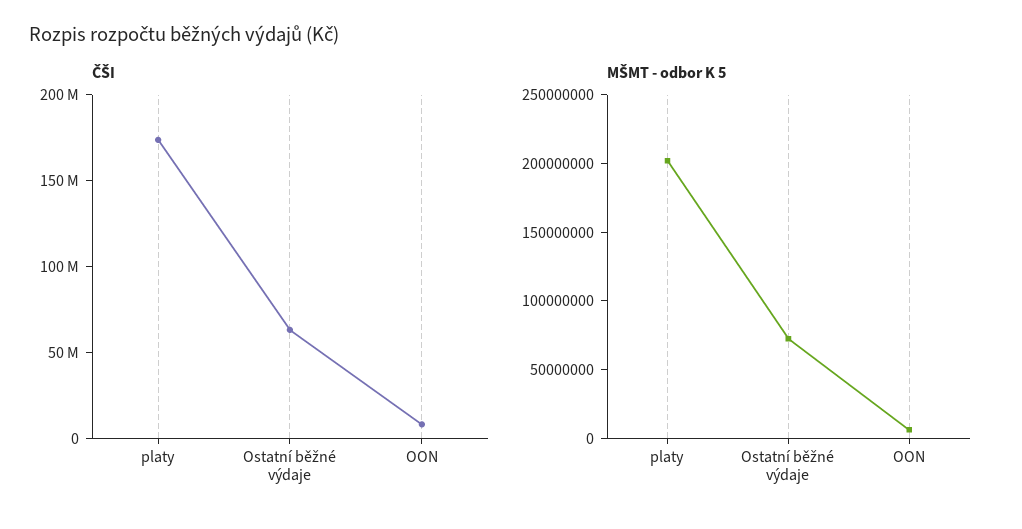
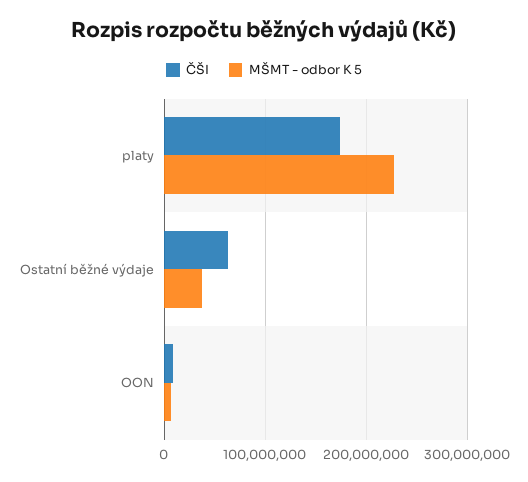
MŠMT - odbor K 5, platy: 200000000 -> 230000000
MŠMT - odbor K 5, Ostatní běžné výdaje: 70000000 -> 40000000

